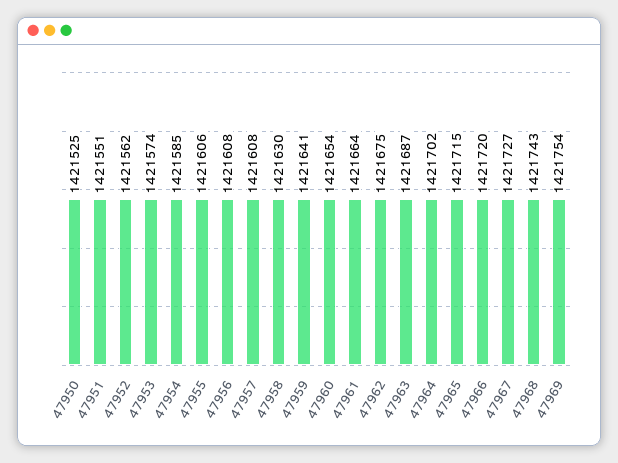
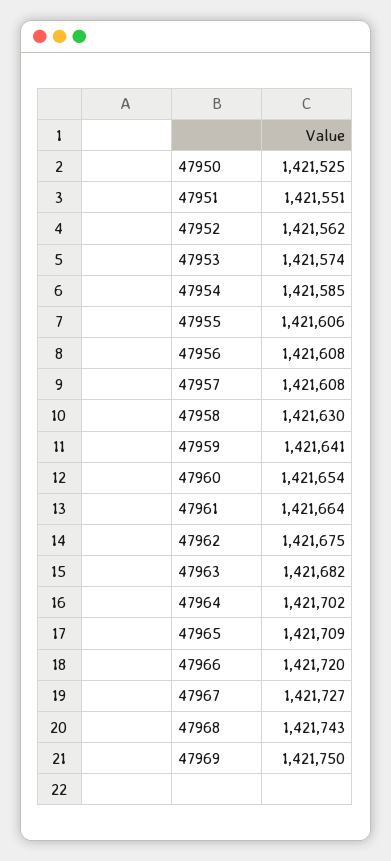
47963: 1421687 -> 1421682
47965: 1421715 -> 1421709
47969: 1421754 -> 1421750

